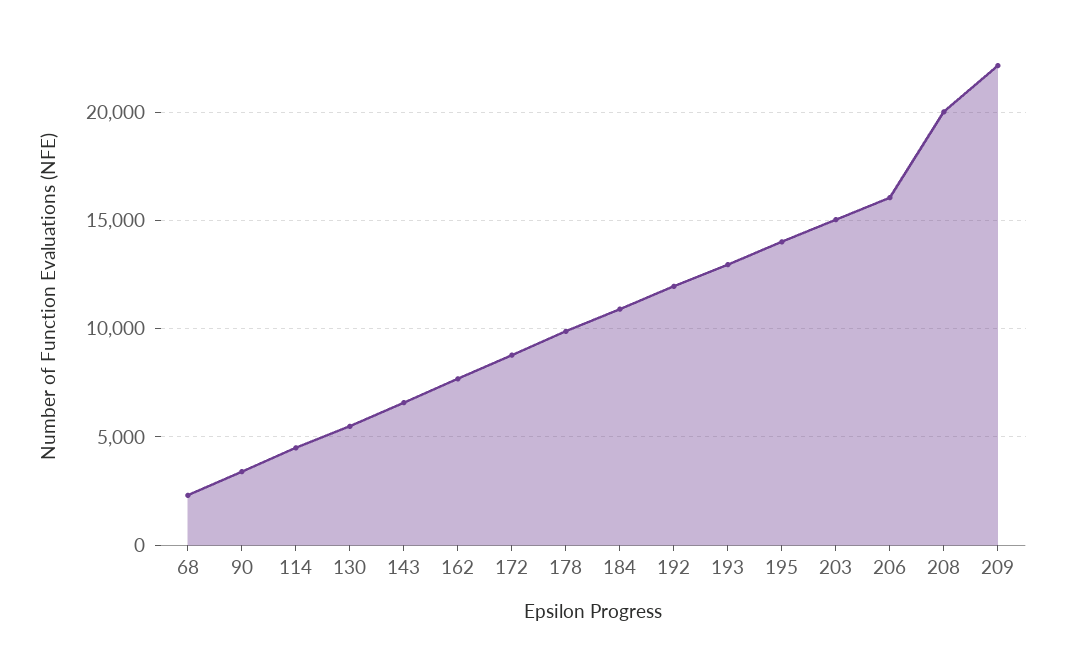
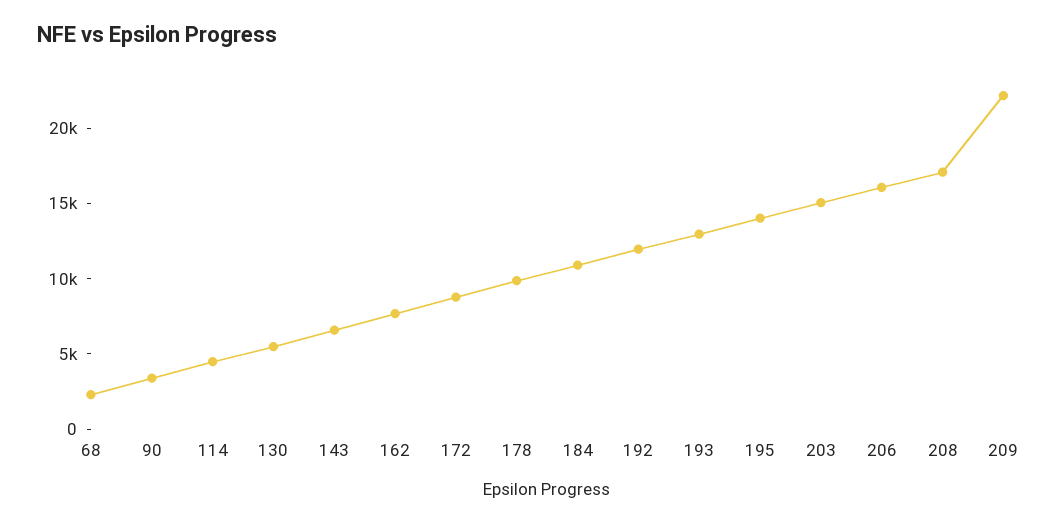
208: 20000 -> 17000

